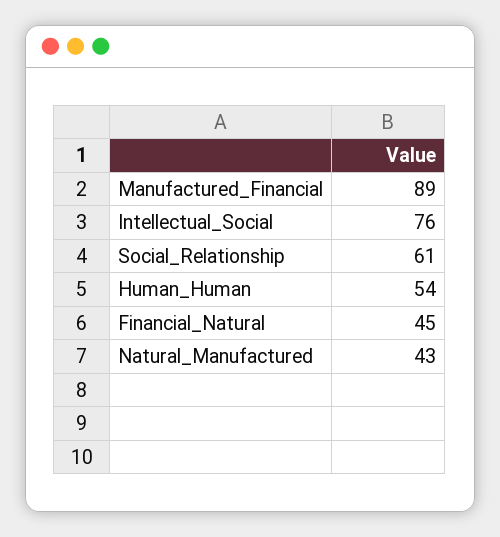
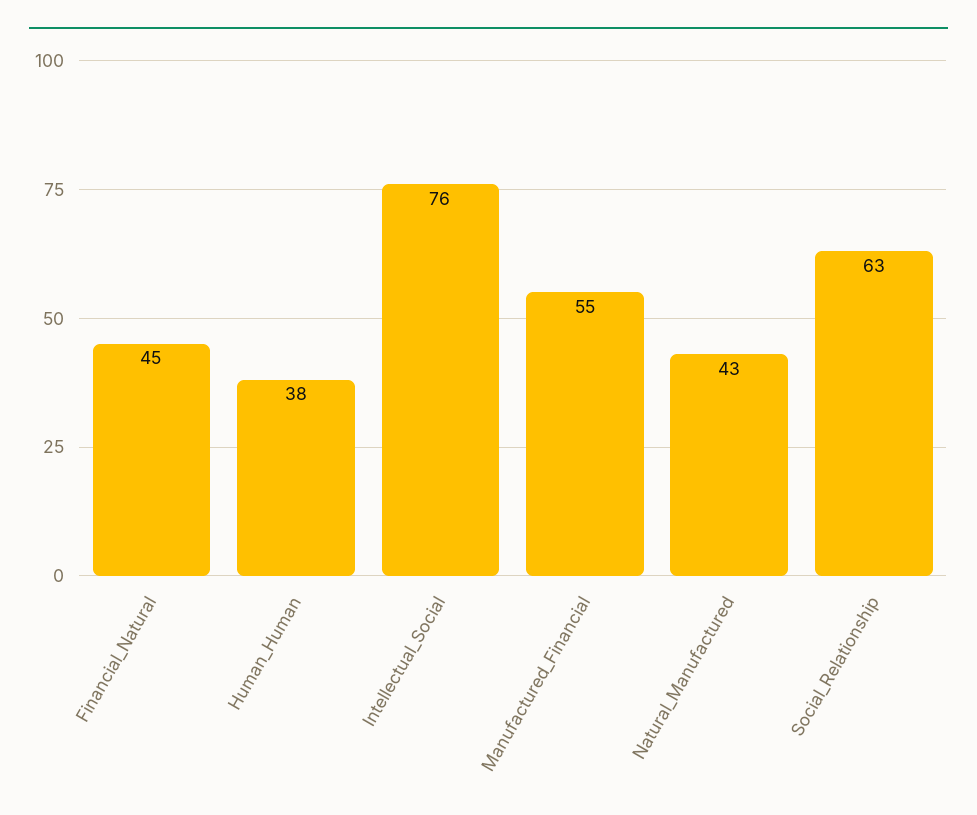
Manufactured_Financial: 89 -> 55
Social_Relationship: 61 -> 63
Human_Human: 54 -> 38

